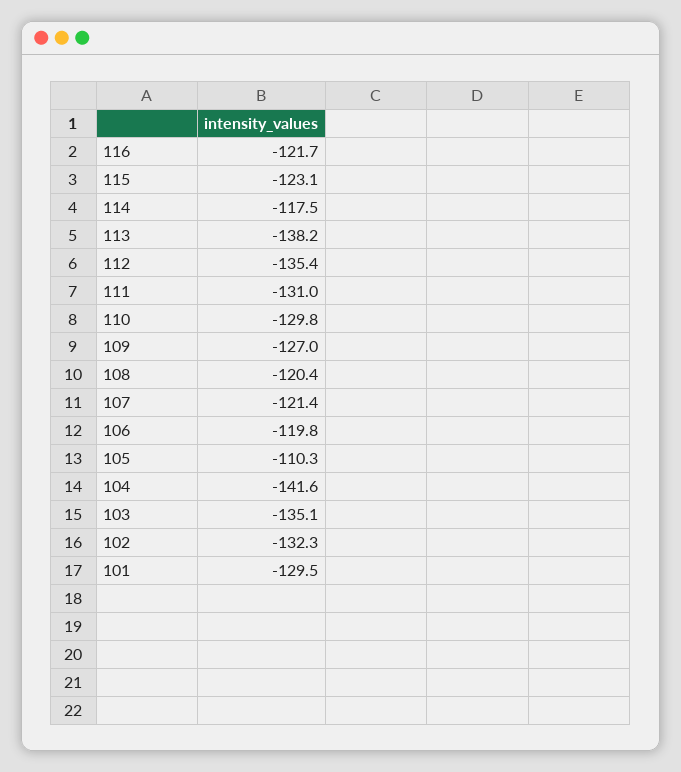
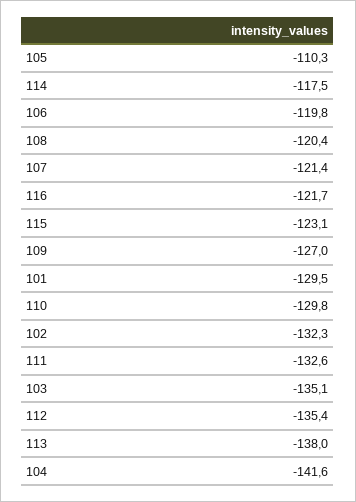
113: -138.2 -> -138
111: -131 -> -132.6

